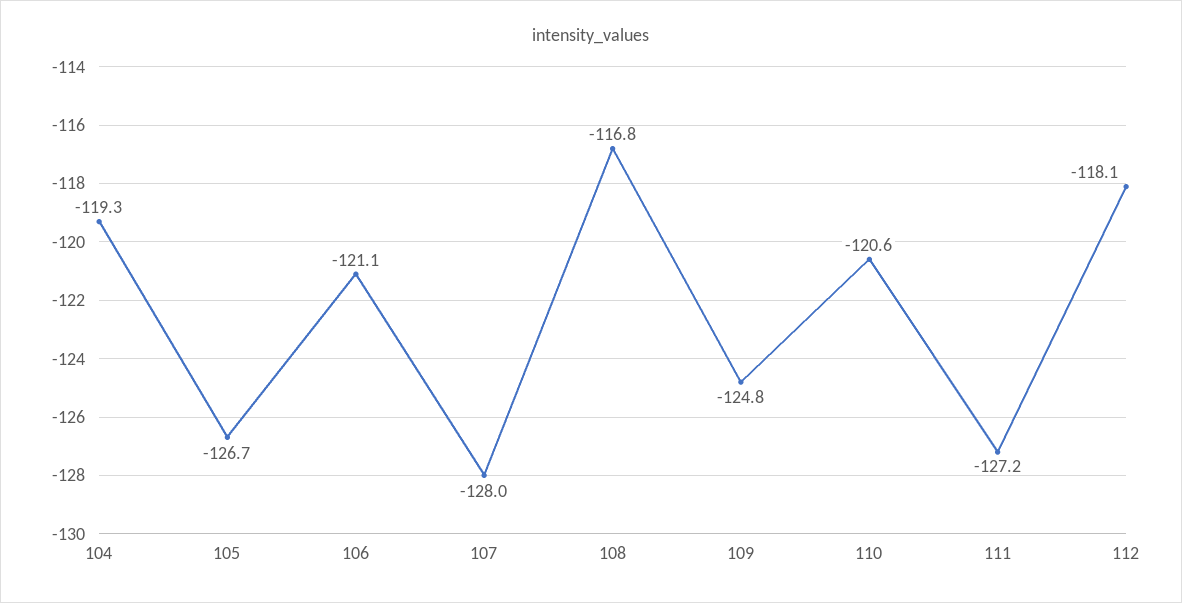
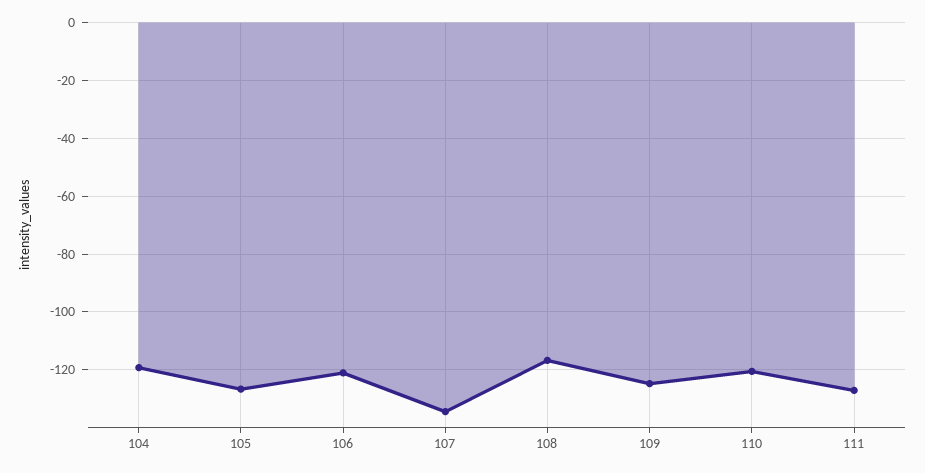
107: -128 -> -135
112: -118.1 -> none

